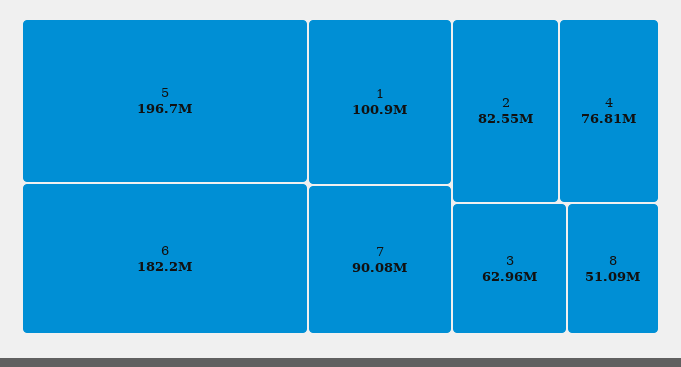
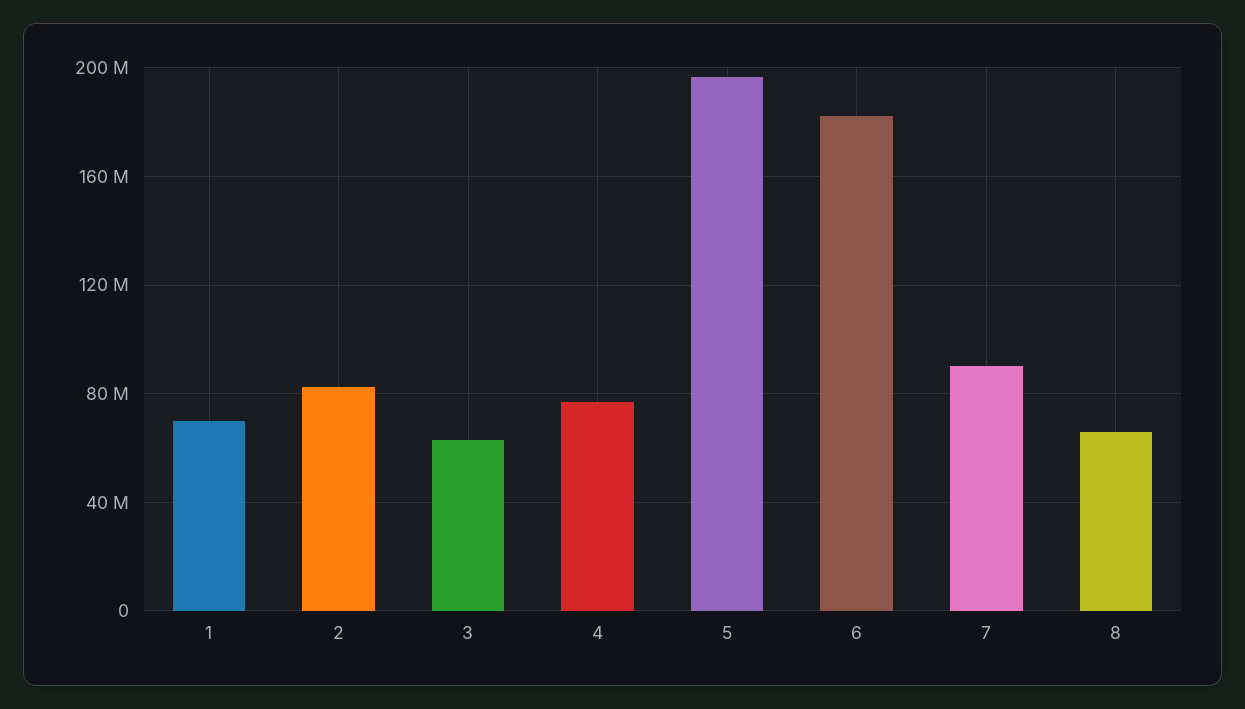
1: 100900000 -> 70000000
8: 51090000 -> 65000000

